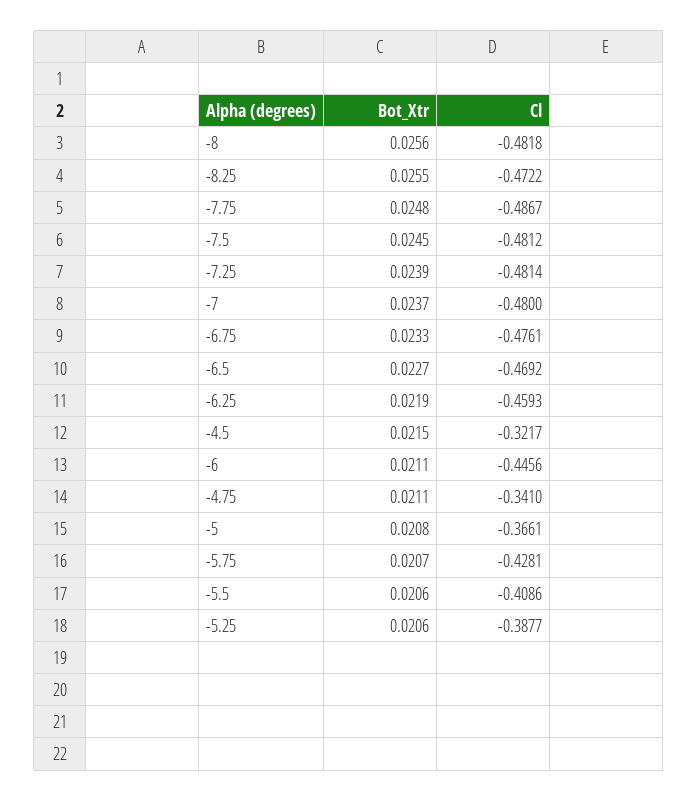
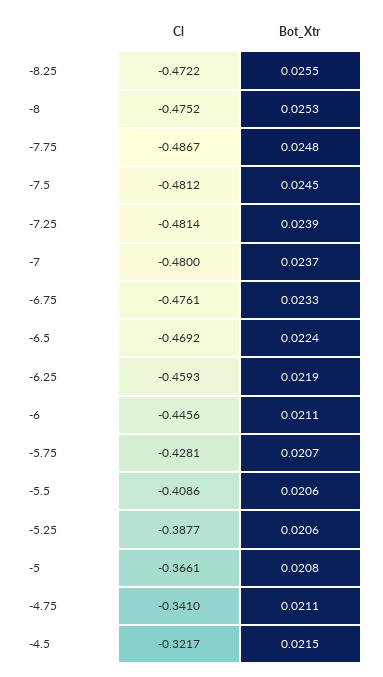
Bot_Xtr, -8: 0.0256 -> 0.0253
Cl, -8: -0.4818 -> -0.4752
Bot_Xtr, -6.5: 0.0227 -> 0.0224

